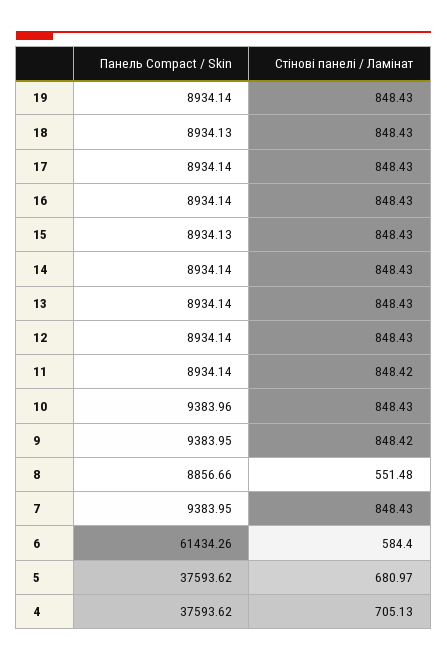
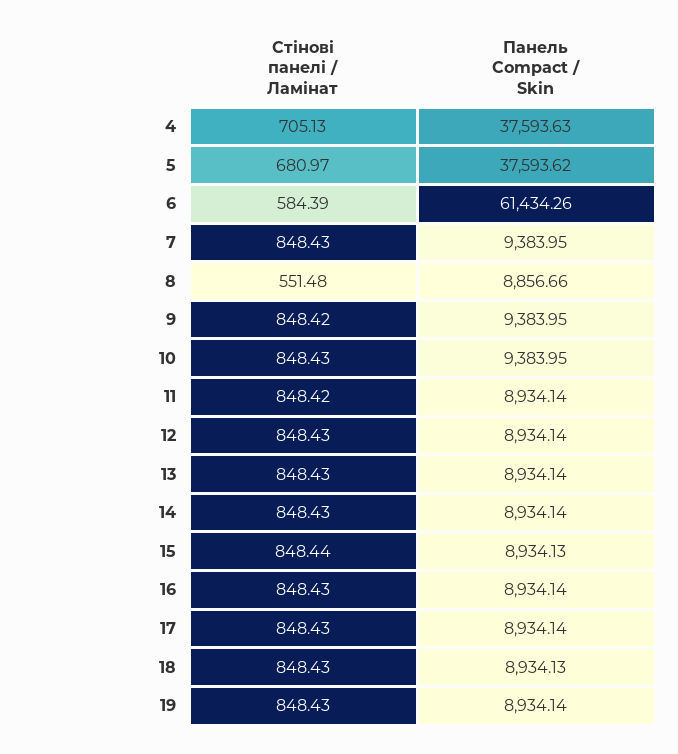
Стінові панелі / Ламінат, 15: 848.43 -> 848.44
Панель Compact / Skin, 10: 9383.96 -> 9383.95
Стінові панелі / Ламінат, 6: 584.4 -> 584.39
Панель Compact / Skin, 4: 37593.62 -> 37593.63

